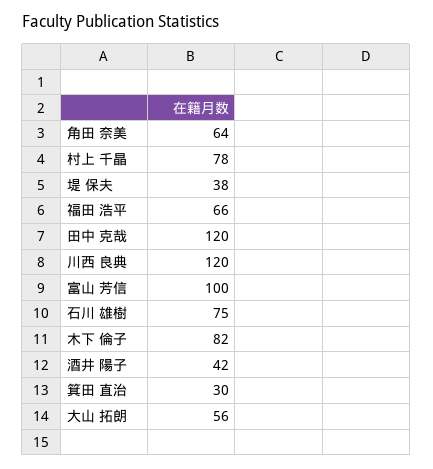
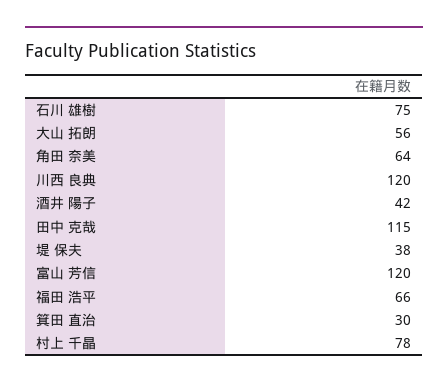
田中 克哉: 120 -> 115
富山 芳信: 100 -> 120
木下 倫子: 82 -> none

